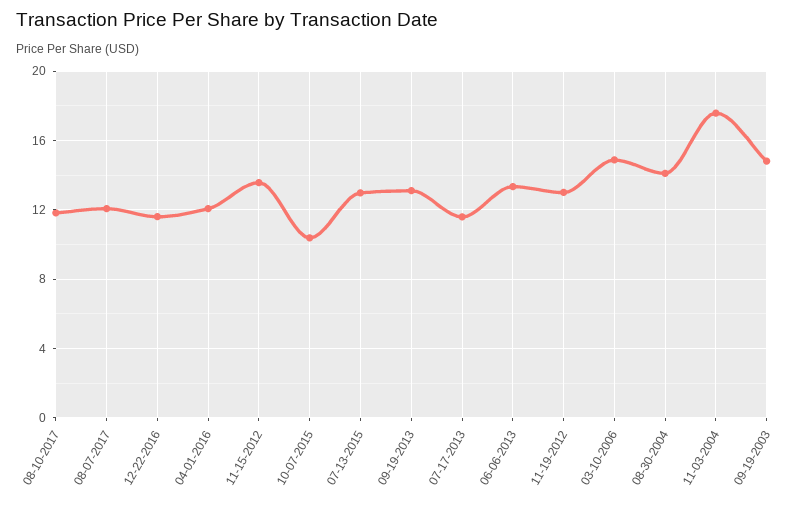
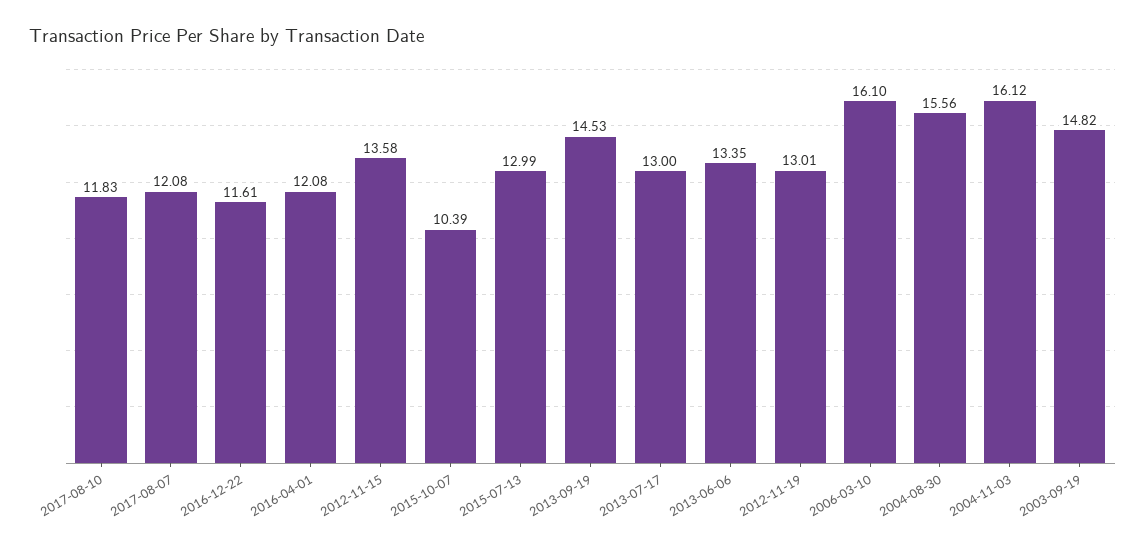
09-19-2013: 13 -> 14.53
07-17-2013: 11.5 -> 13
03-10-2006: 15 -> 16.1
08-30-2004: 14 -> 15.56
11-03-2004: 17.5 -> 16.12

